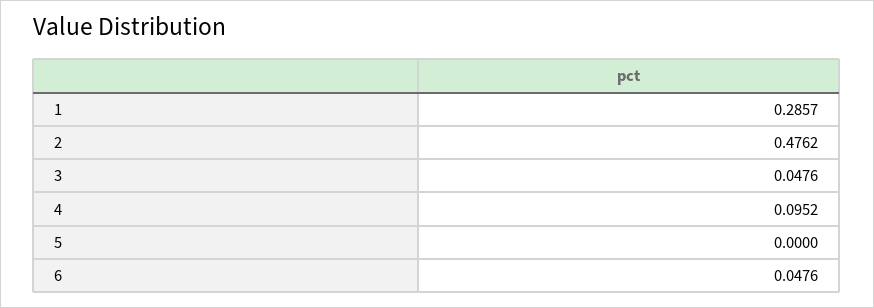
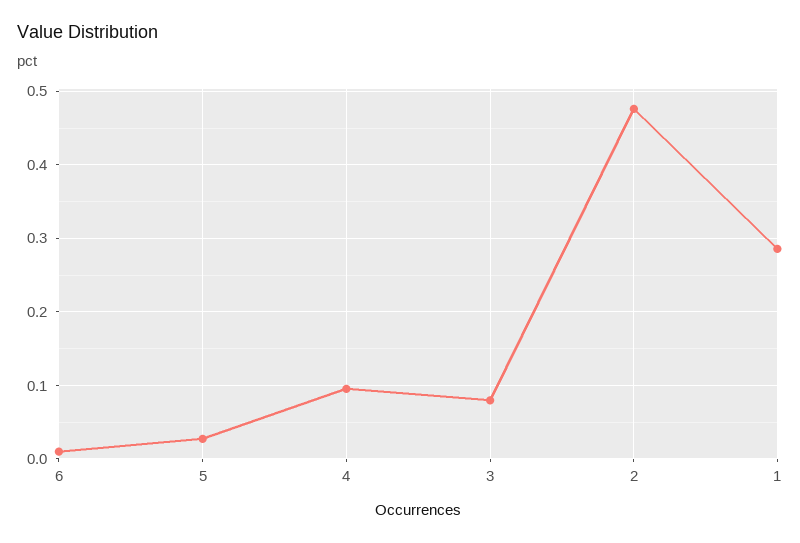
3: 0.0476 -> 0.08
5: 0 -> 0.03
6: 0.0476 -> 0.01

